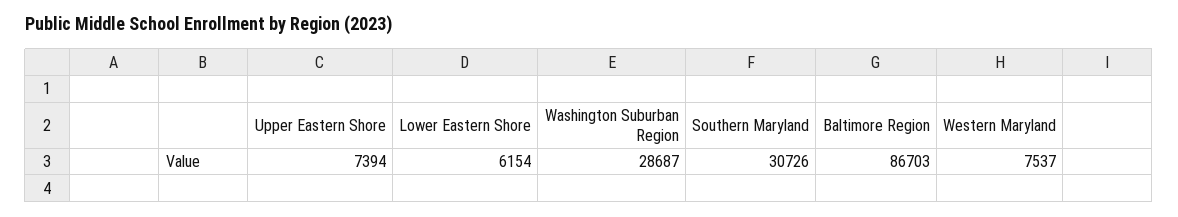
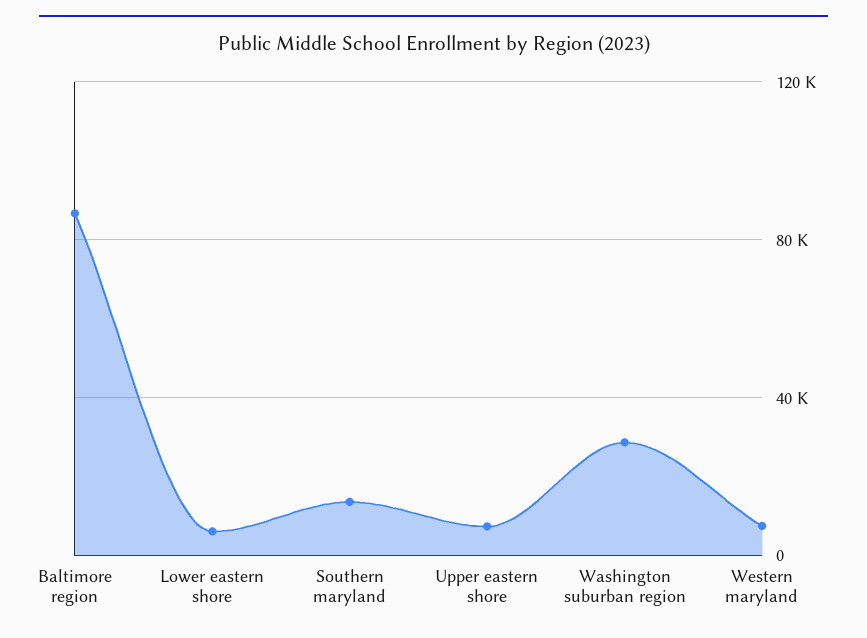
Southern Maryland: 30726 -> 15000

